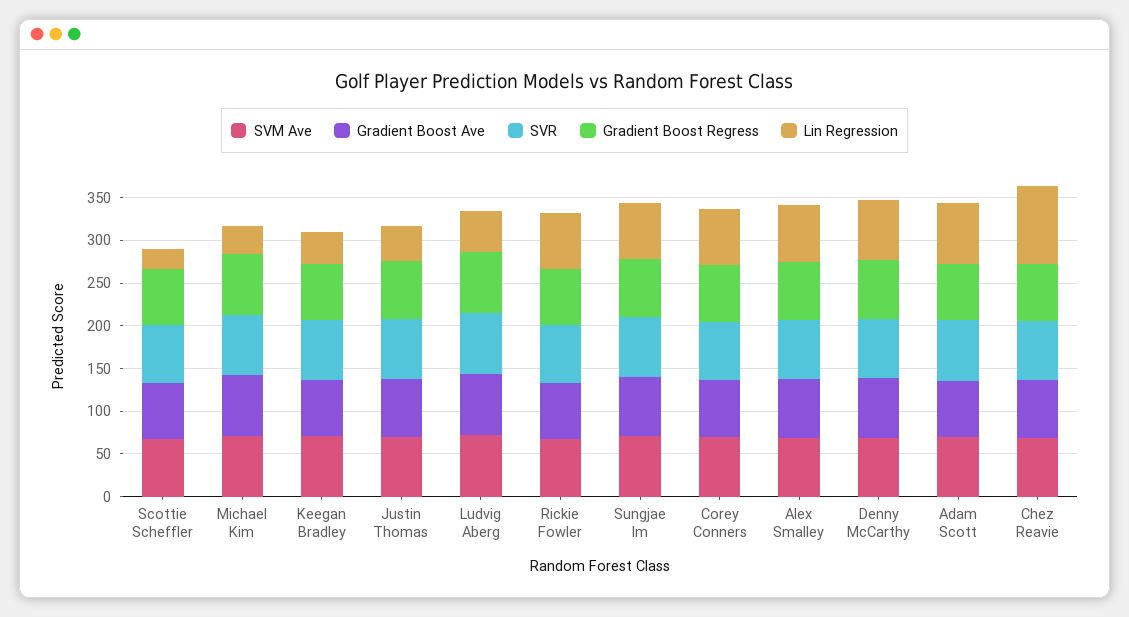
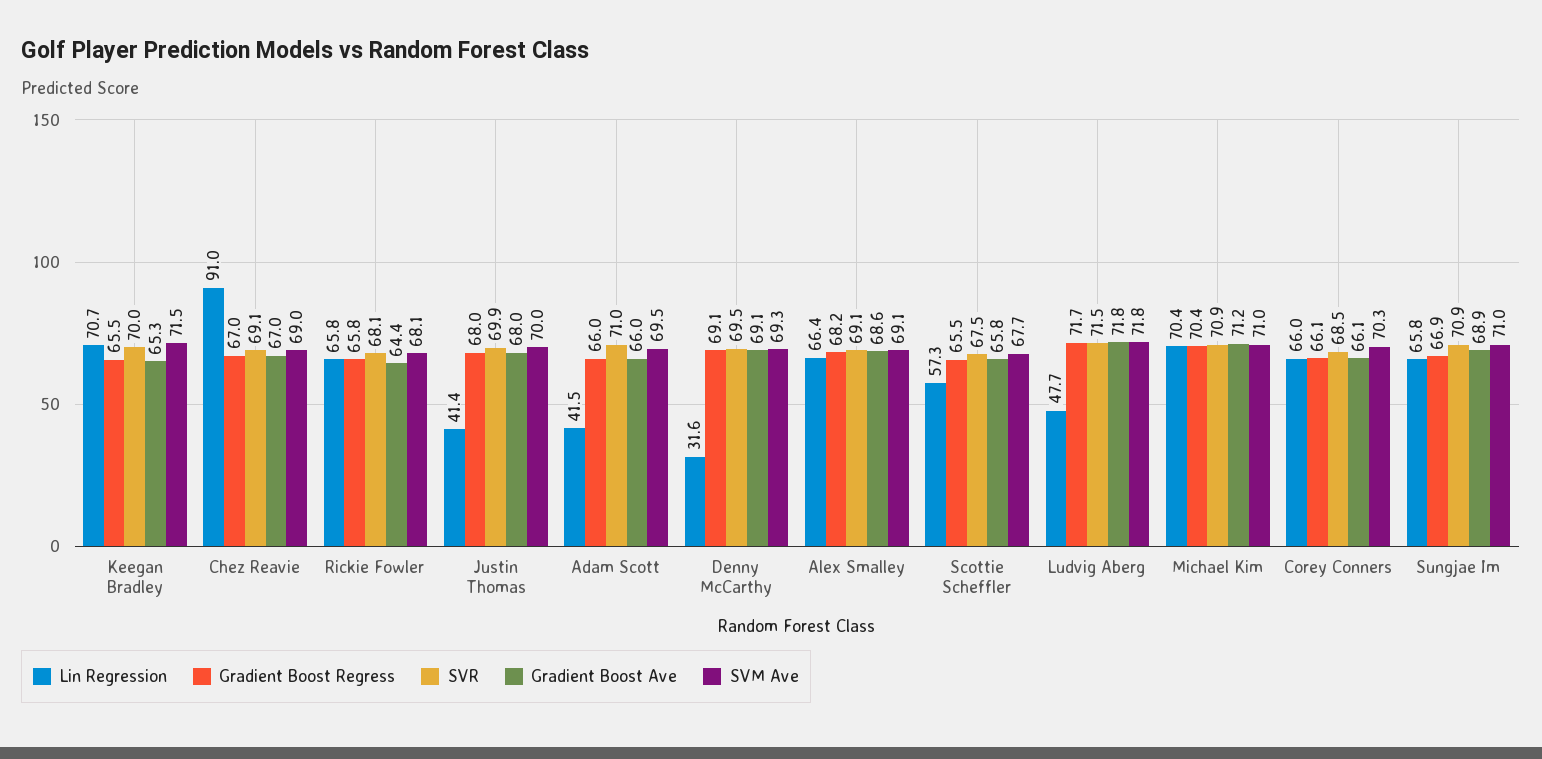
Lin Regression, Scottie Scheffler: 20 -> 57.3
Lin Regression, Michael Kim: 30 -> 70.4
Lin Regression, Keegan Bradley: 40 -> 70.7
Lin Regression, Denny McCarthy: 70 -> 31.6
Lin Regression, Adam Scott: 70 -> 41.5

